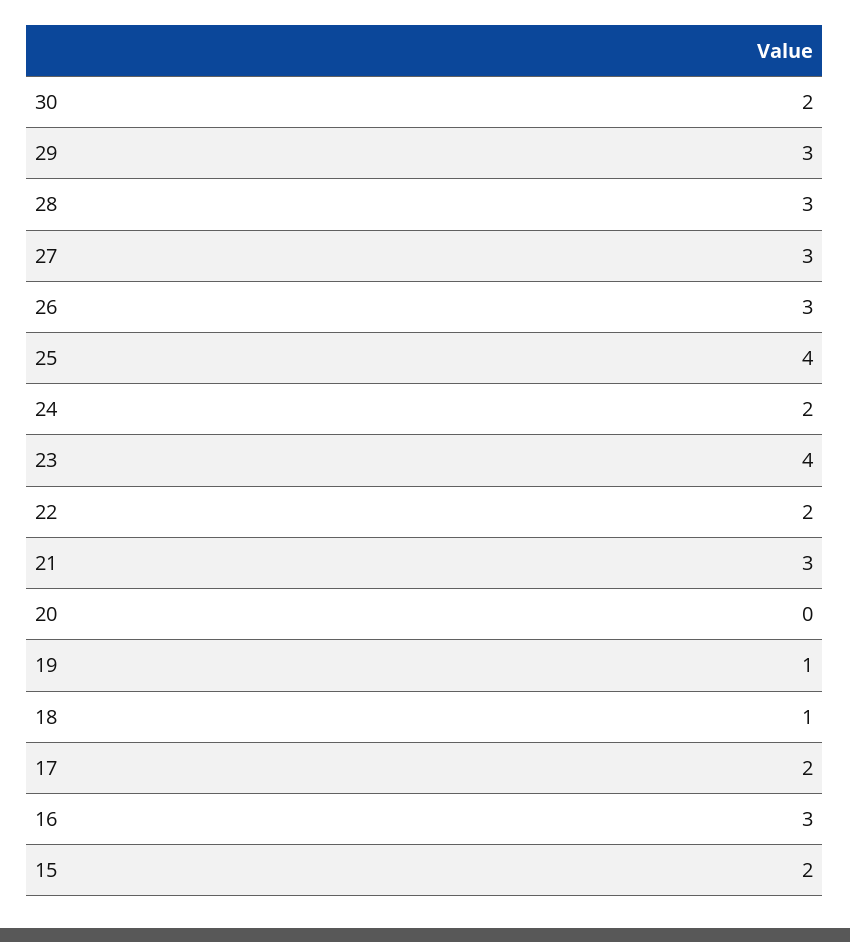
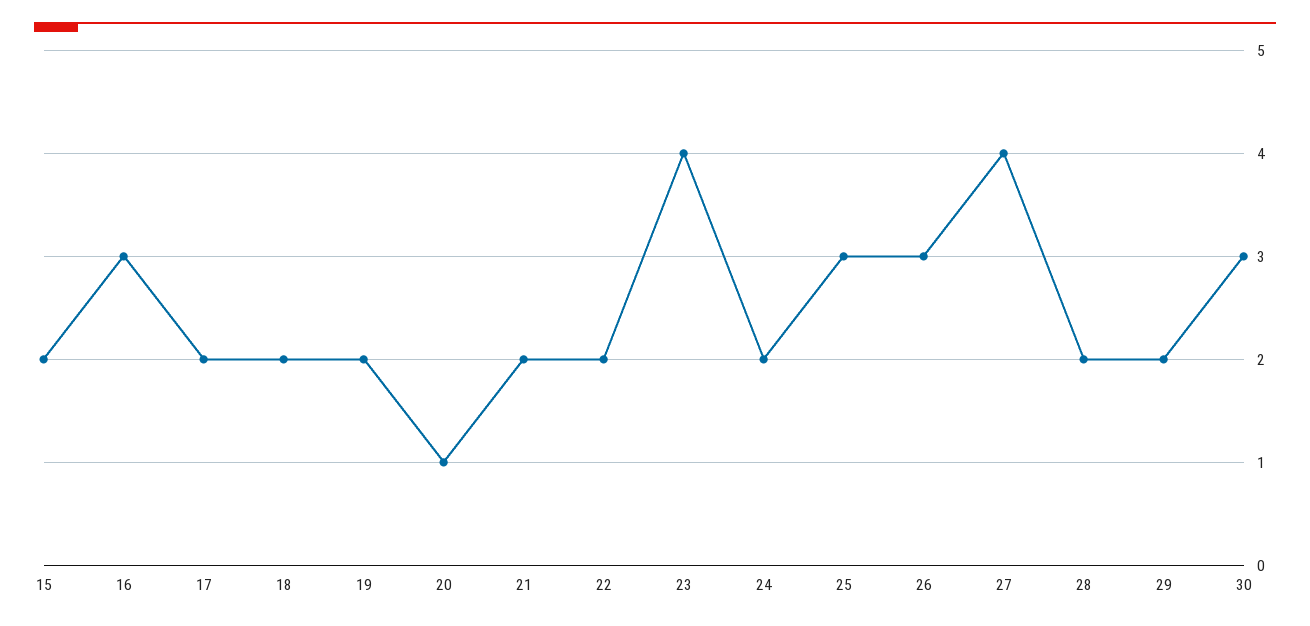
30: 2 -> 3
29: 3 -> 2
28: 3 -> 2
27: 3 -> 4
25: 4 -> 3
21: 3 -> 2
20: 0 -> 1
19: 1 -> 2
18: 1 -> 2

